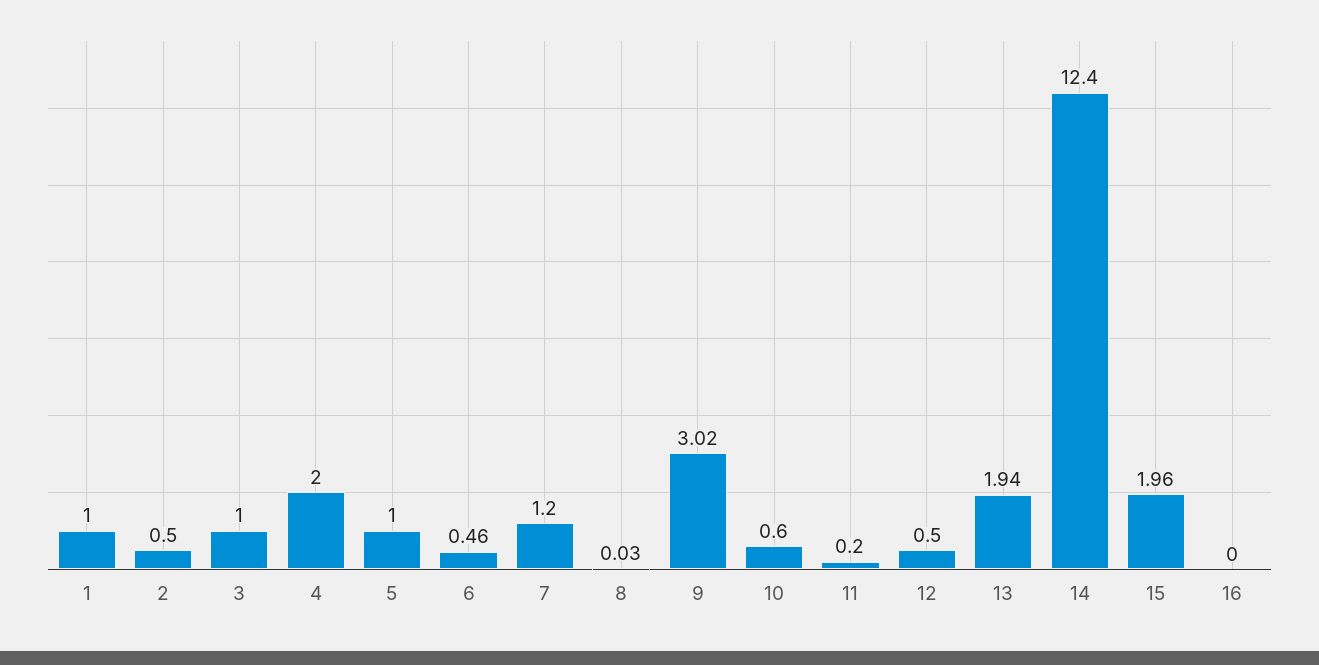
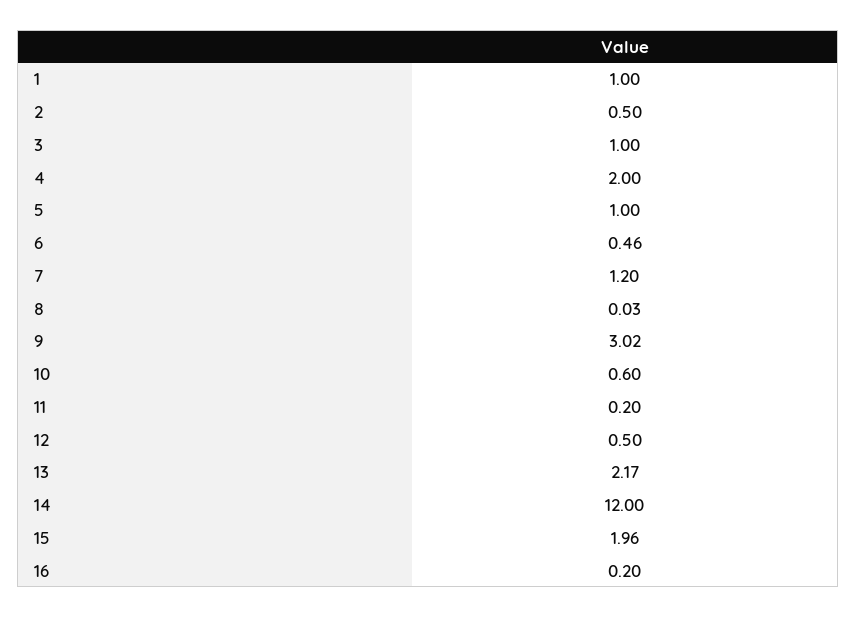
13: 1.94 -> 2.17
14: 12.4 -> 12
16: 0 -> 0.2

